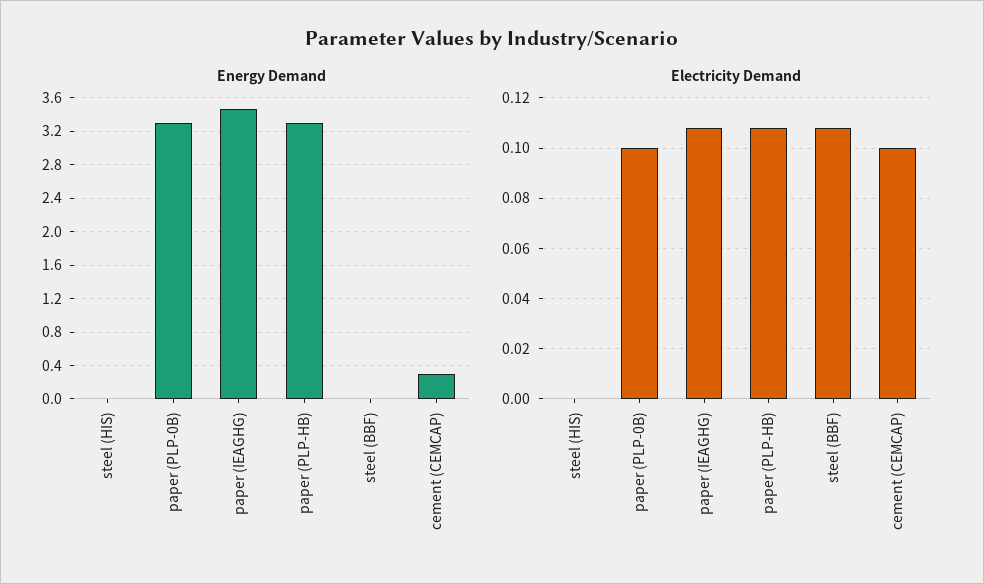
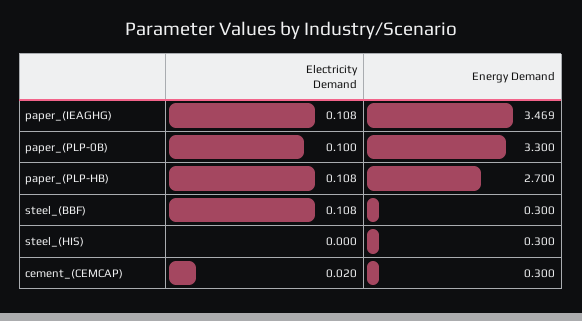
Energy Demand, steel (HIS): 0 -> 0.3
Energy Demand, paper (PLP-HB): 3.3 -> 2.7
Energy Demand, steel (BBF): 0 -> 0.3
Electricity Demand, cement (CEMCAP): 0.1 -> 0.02

